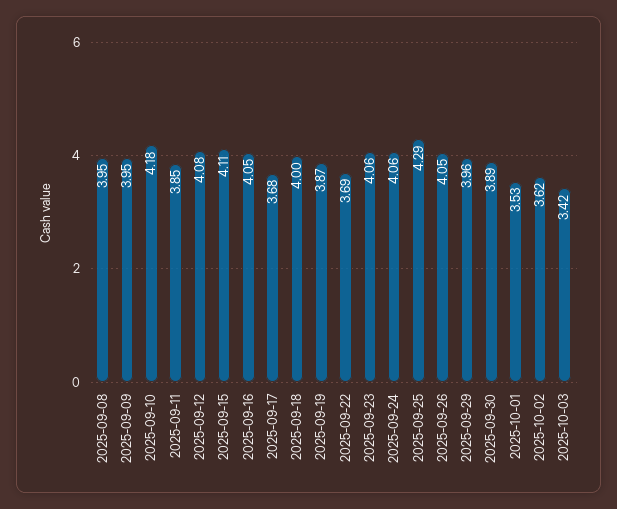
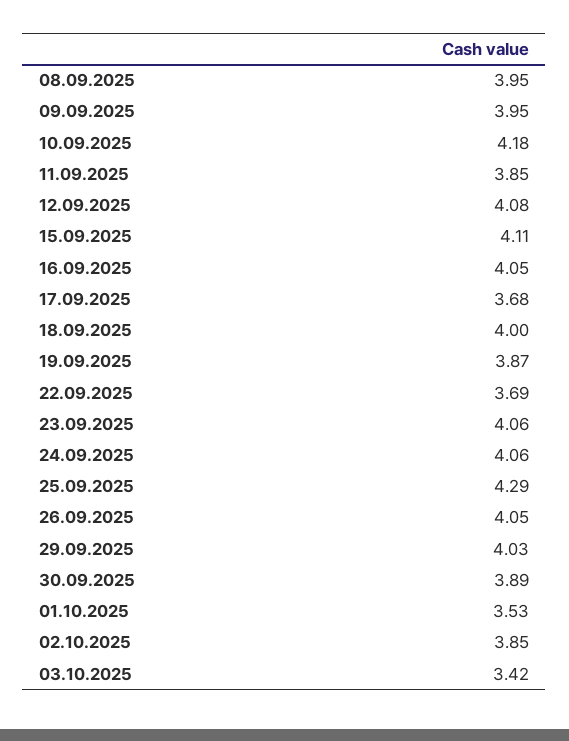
2025-09-29: 3.96 -> 4.03
2025-10-02: 3.62 -> 3.85

